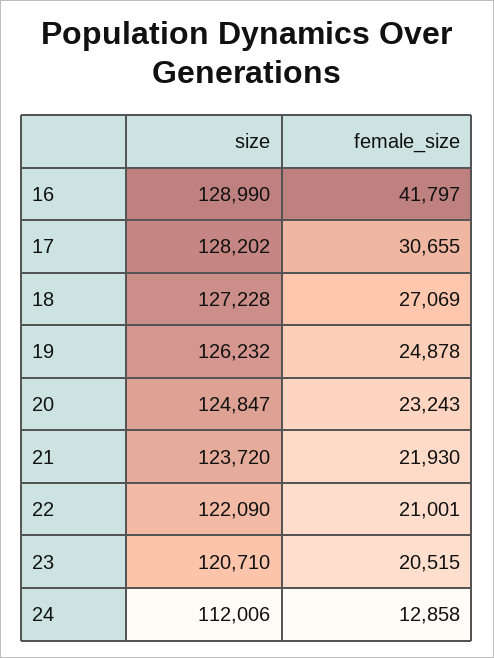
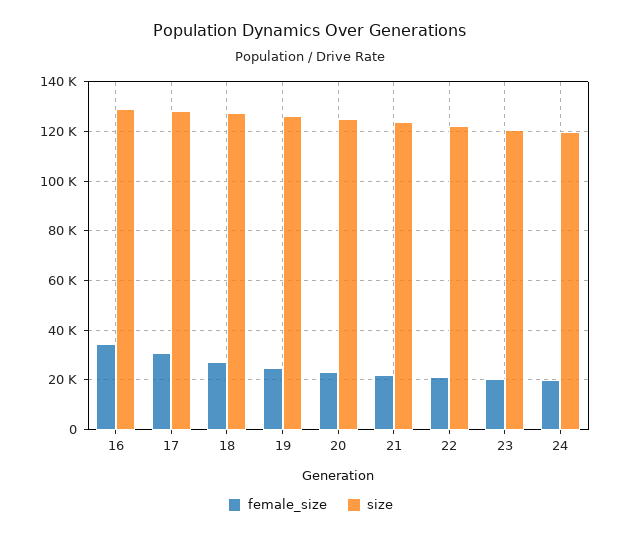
female_size, 16: 41797 -> 35000
size, 24: 112006 -> 120000
female_size, 24: 12858 -> 20000

